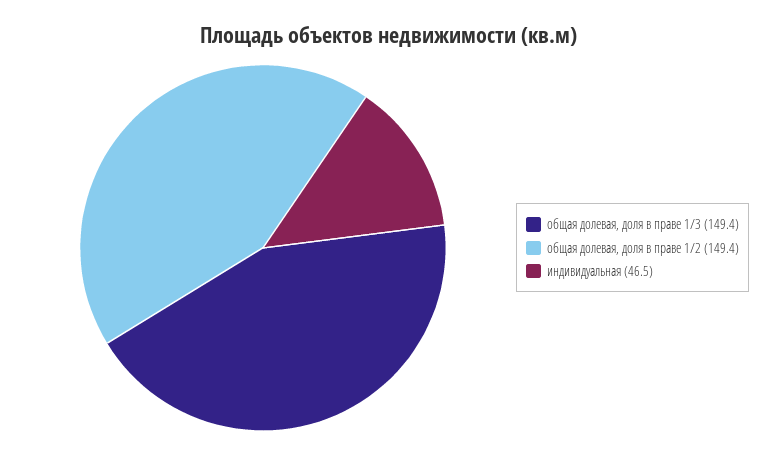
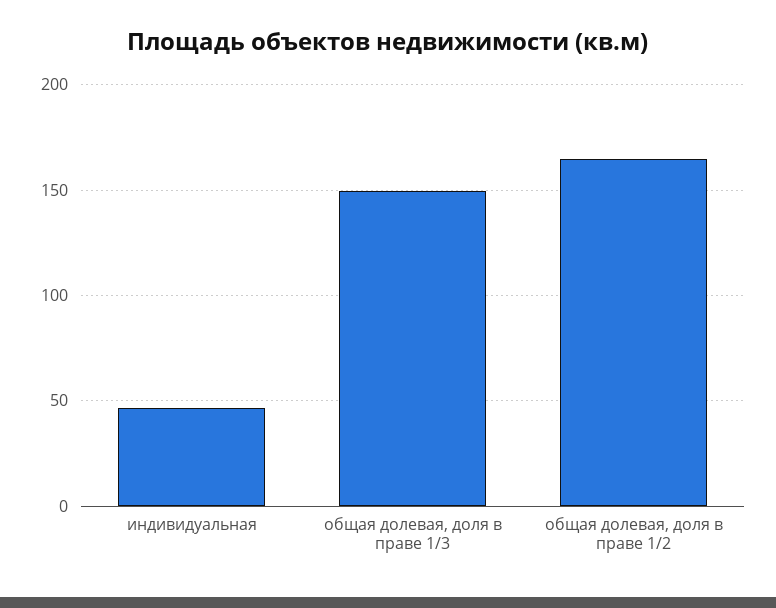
общая долевая, доля в праве 1/2: 149.4 -> 165

